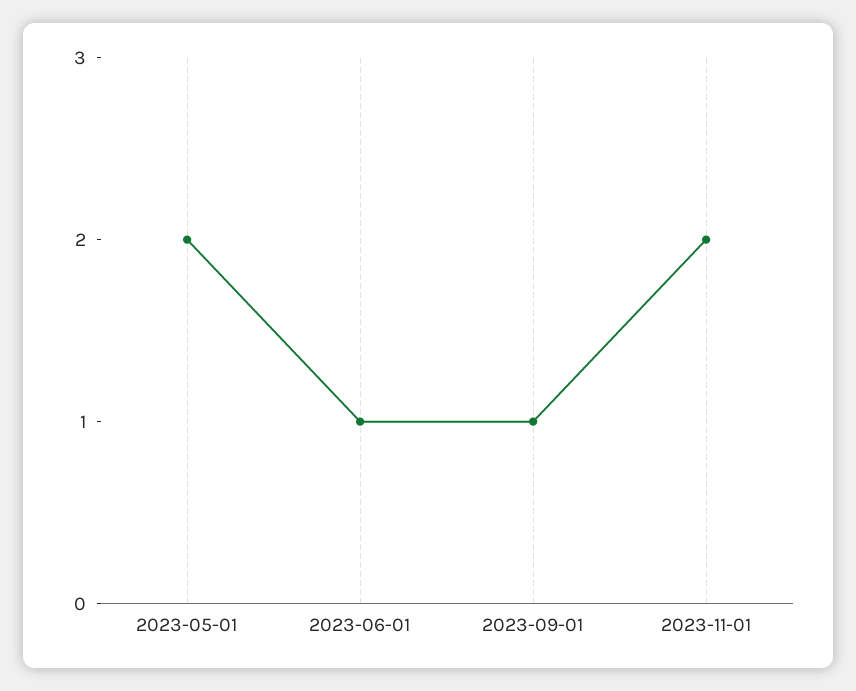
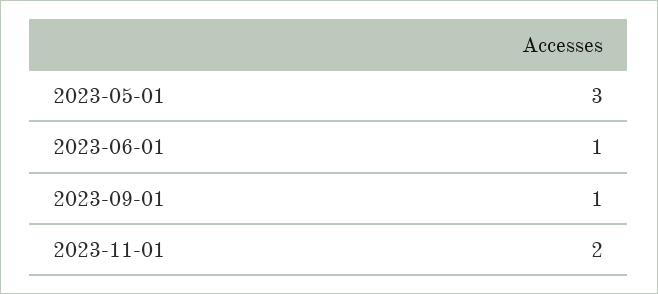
2023-05-01: 2 -> 3

